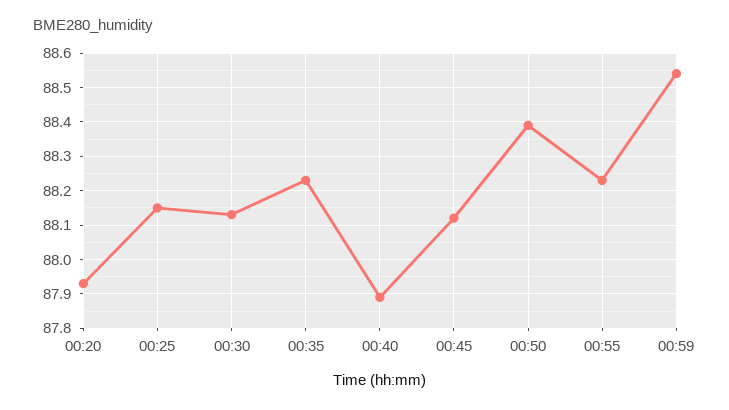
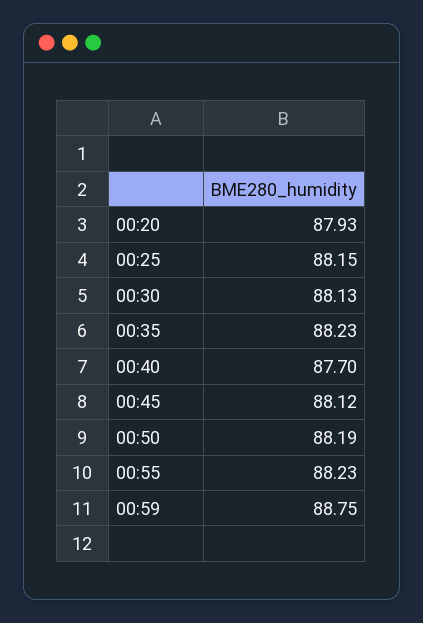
00:40: 87.9 -> 87.7
00:50: 88.4 -> 88.19
00:59: 88.55 -> 88.75

